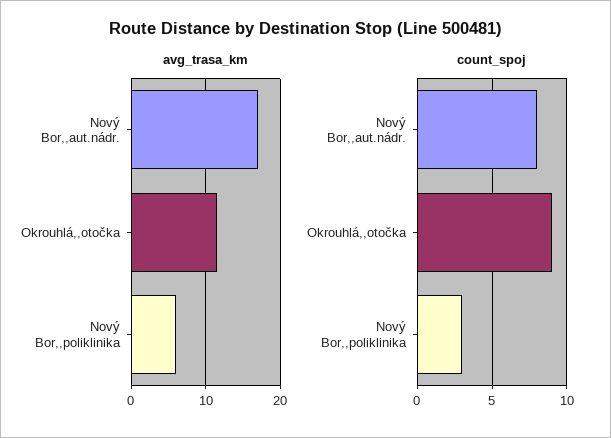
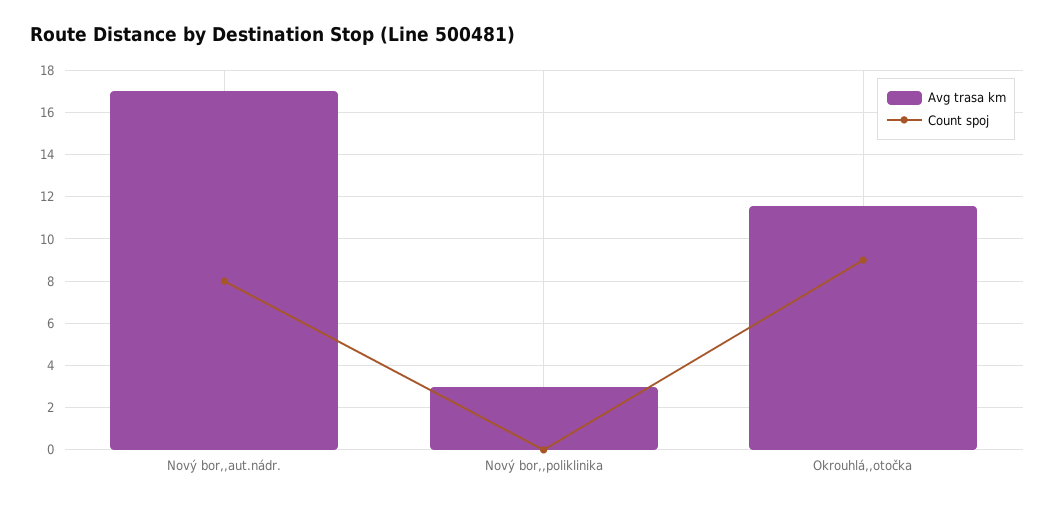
avg_trasa_km, Nový Bor,,poliklinika: 6 -> 3
count_spoj, Nový Bor,,poliklinika: 3 -> 0

